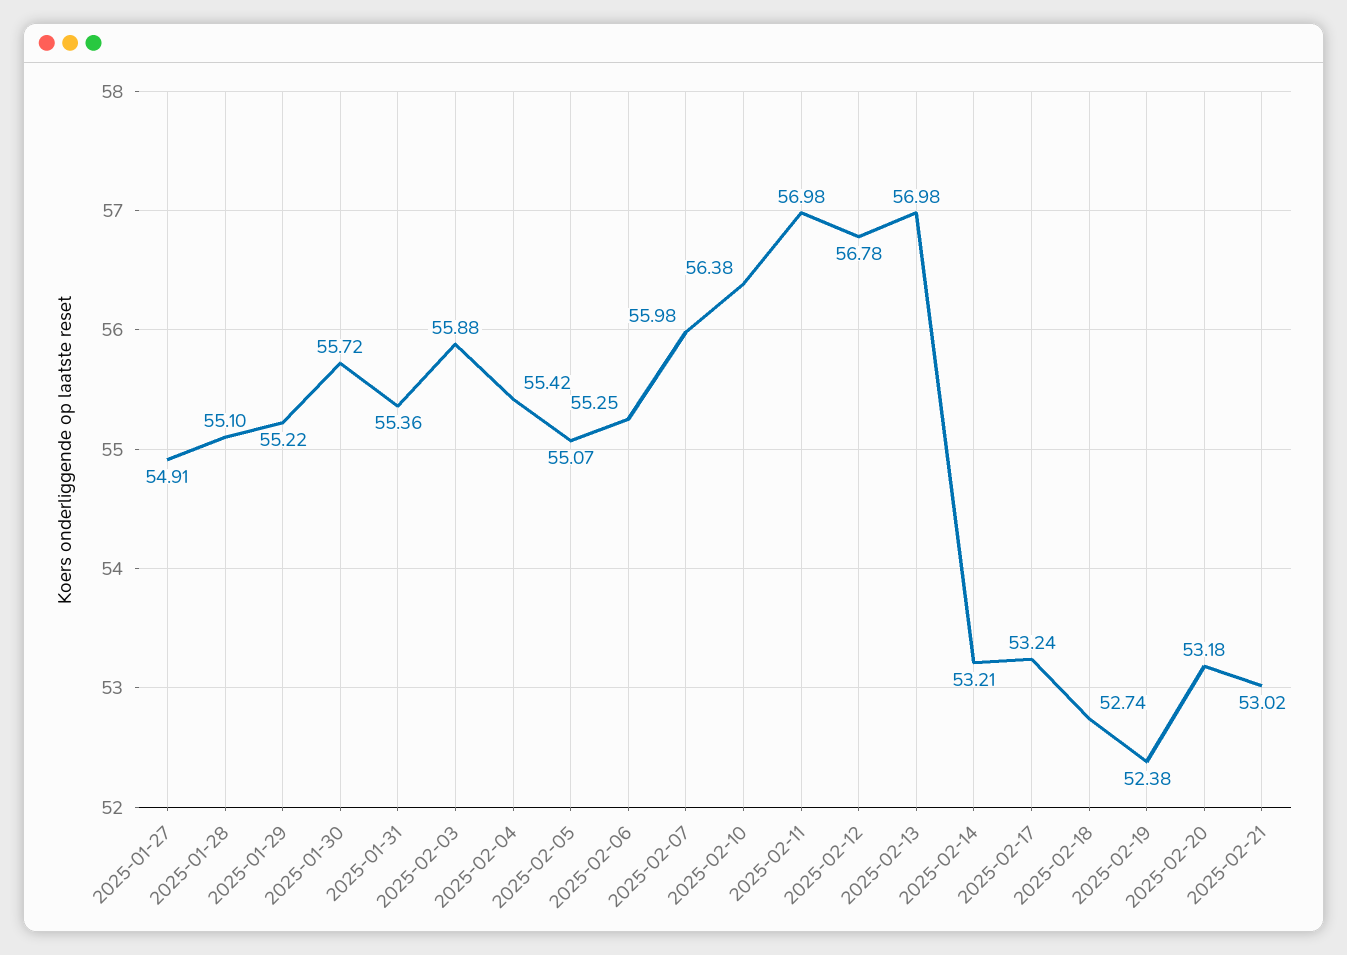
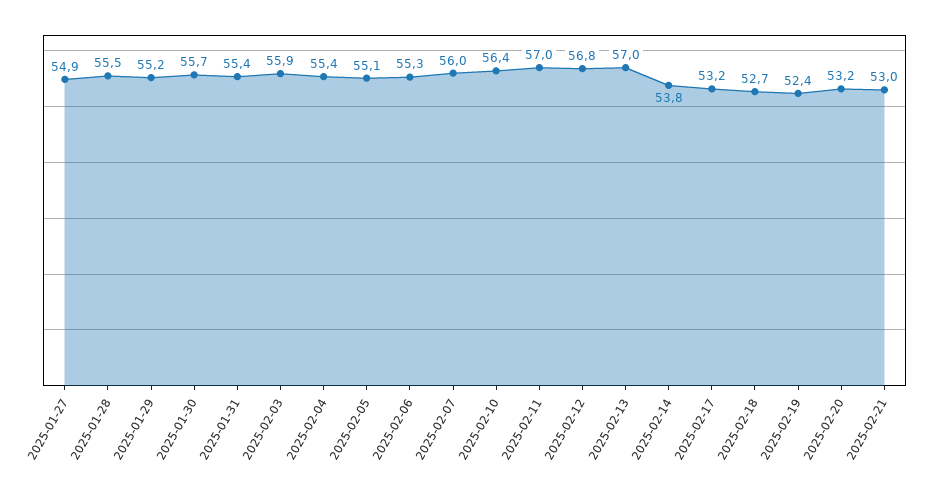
2025-01-28: 55.1 -> 55.5
2025-02-14: 53.21 -> 53.8

